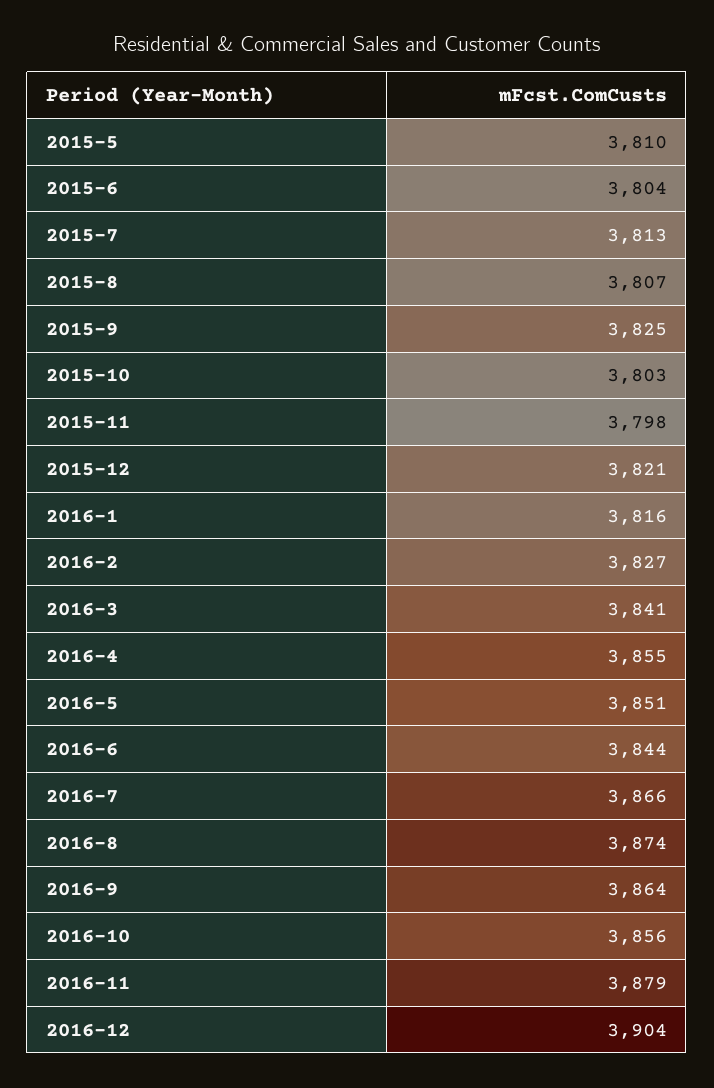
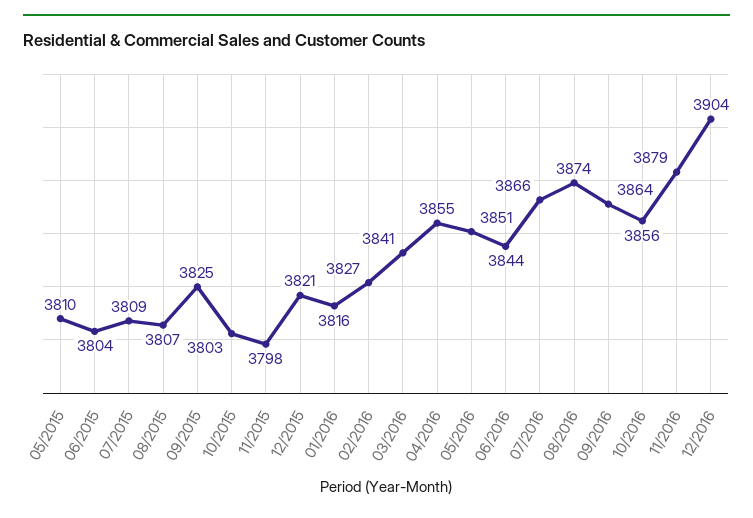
2015-7: 3813 -> 3809

